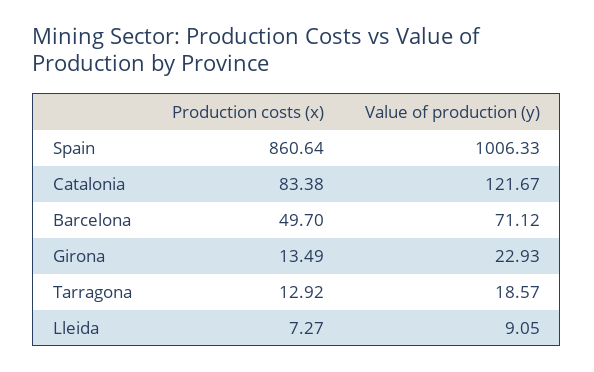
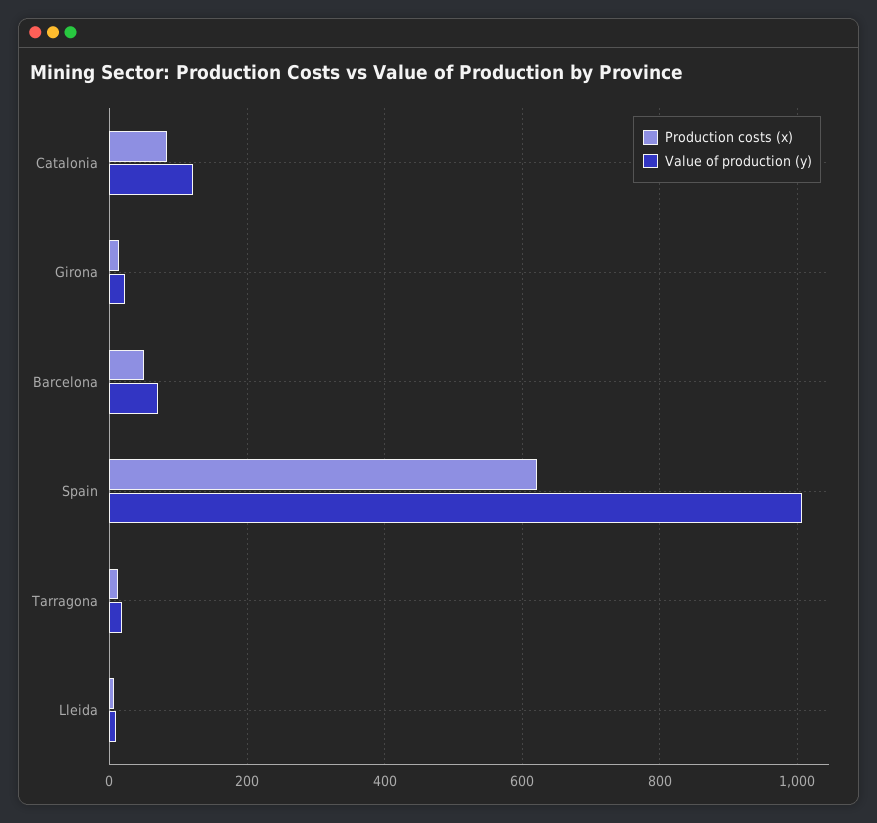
Production costs (x), Spain: 860.64 -> 620

